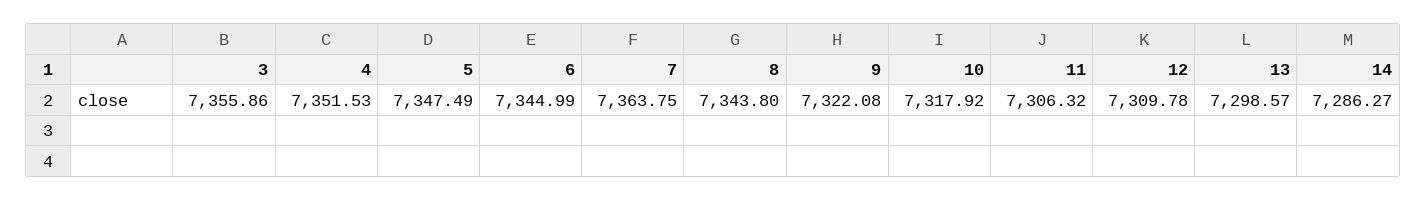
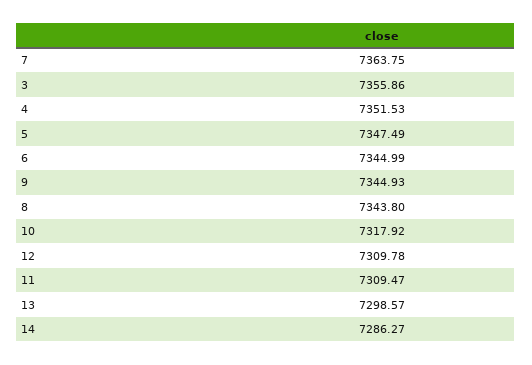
9: 7322.08 -> 7344.93
11: 7306.32 -> 7309.47

